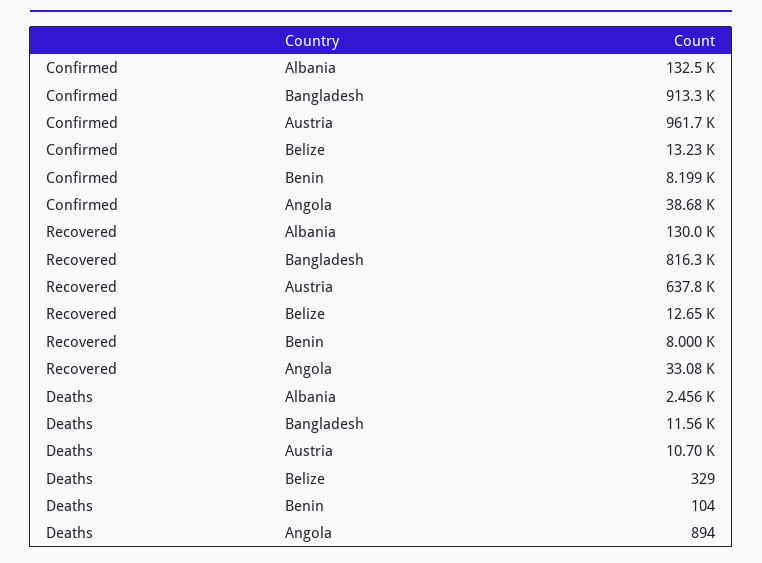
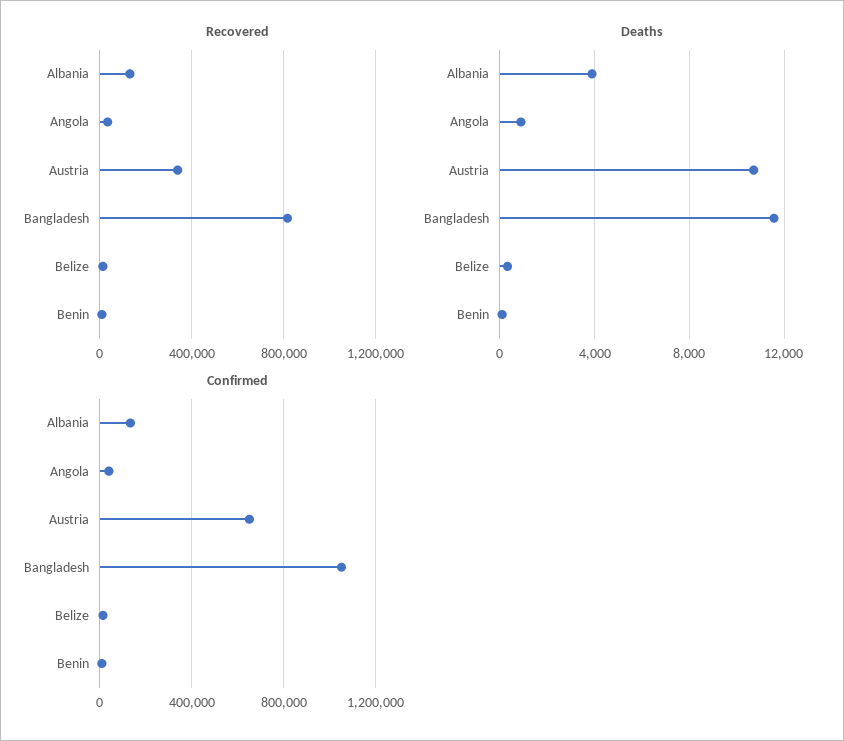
Confirmed, Bangladesh: 913300 -> 1050000
Confirmed, Austria: 961700 -> 650000
Recovered, Austria: 637800 -> 350000
Deaths, Albania: 2456 -> 4000

